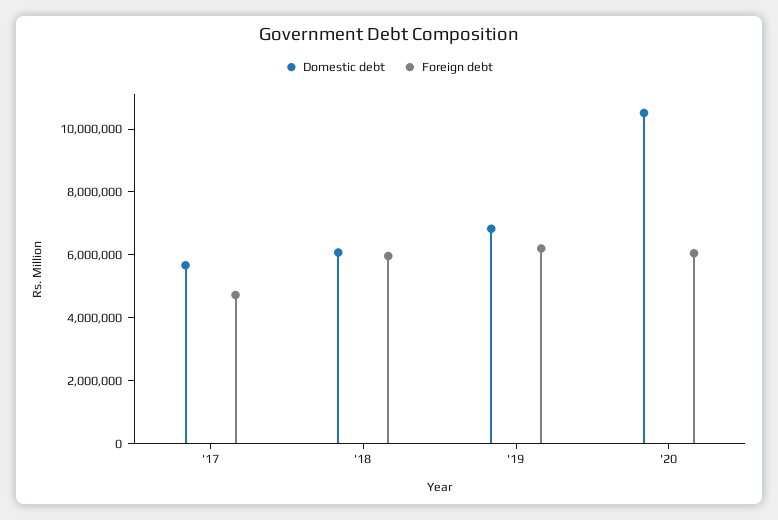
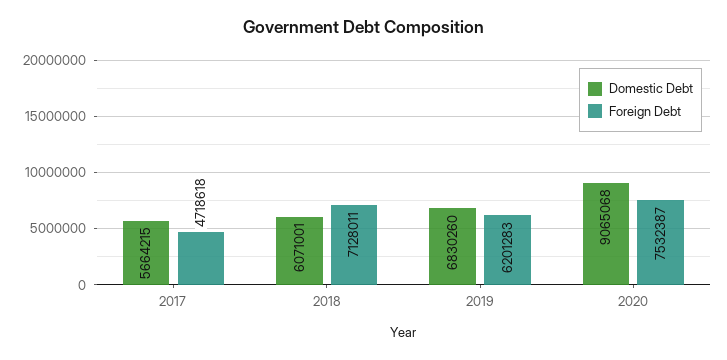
Foreign debt, '18: 6000000 -> 7128011
Domestic debt, '20: 10500000 -> 9065068
Foreign debt, '20: 6000000 -> 7532387

